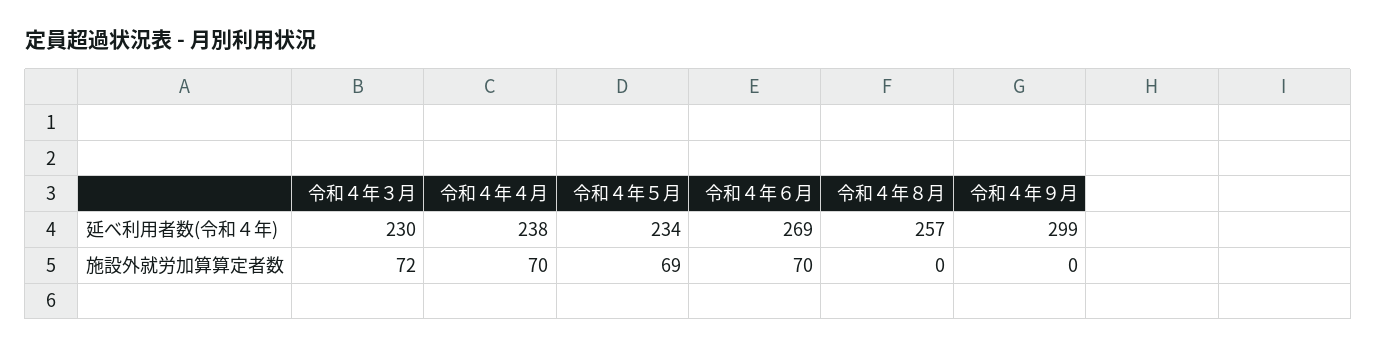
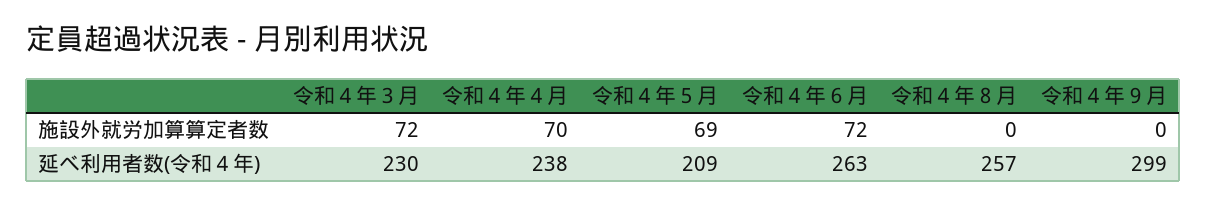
令和４年５月, 延べ利用者数(令和４年): 234 -> 209
令和４年６月, 延べ利用者数(令和４年): 269 -> 263
令和４年６月, 施設外就労加算算定者数: 70 -> 72

